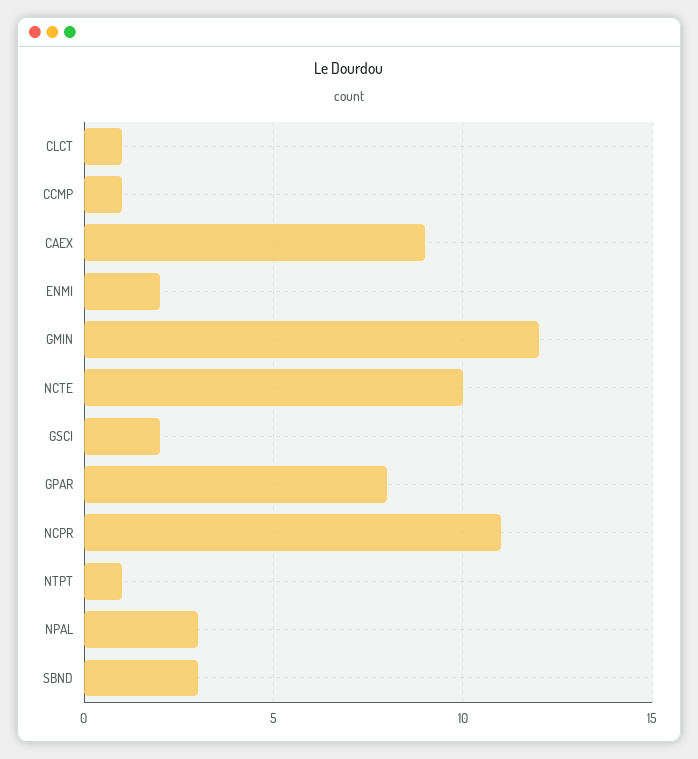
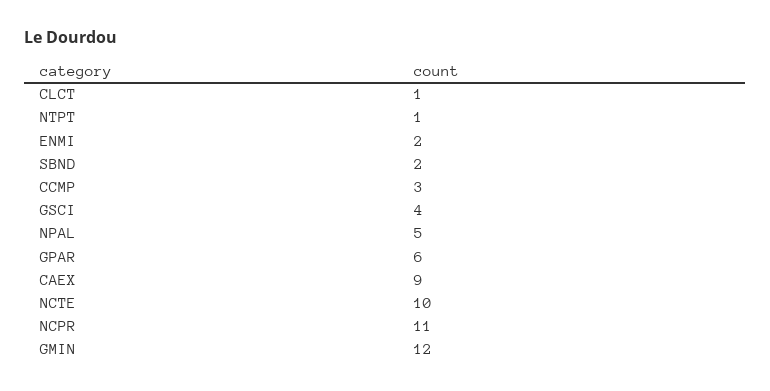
CCMP: 1 -> 3
GSCI: 2 -> 4
GPAR: 8 -> 6
NPAL: 3 -> 5
SBND: 3 -> 2

